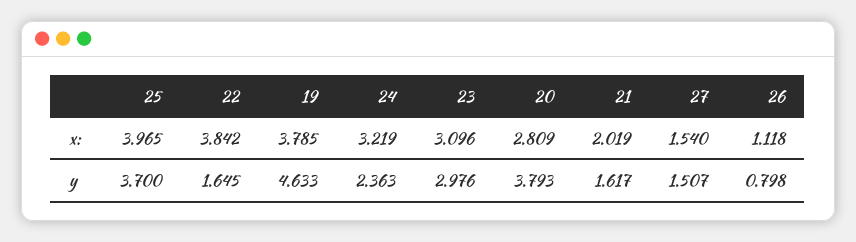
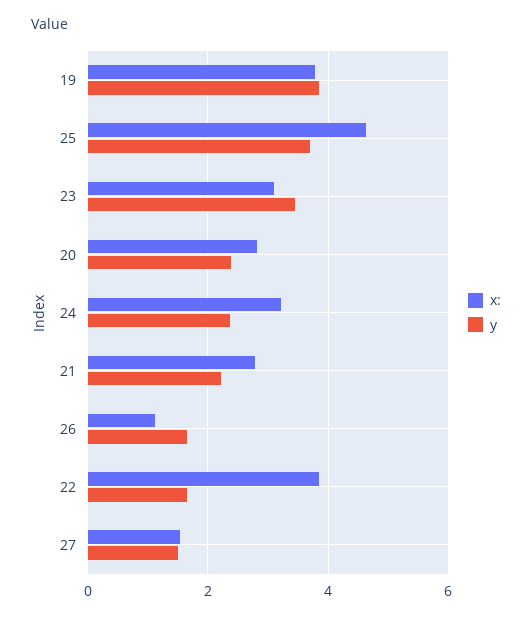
x:, 25: 3.965 -> 4.6
x:, 21: 2.019 -> 2.8
y, 19: 4.633 -> 3.8
y, 23: 2.976 -> 3.4
y, 20: 3.793 -> 2.4
y, 21: 1.617 -> 2.2
y, 26: 0.798 -> 1.6

